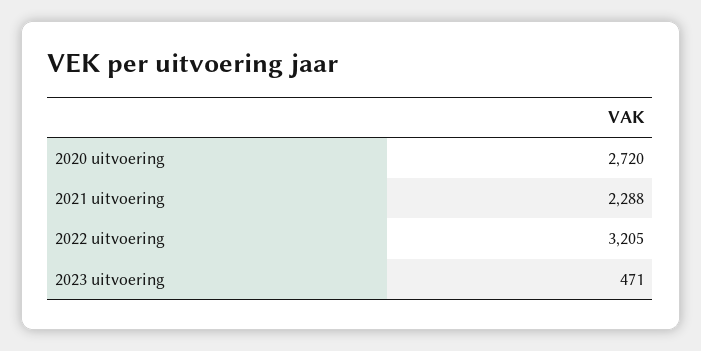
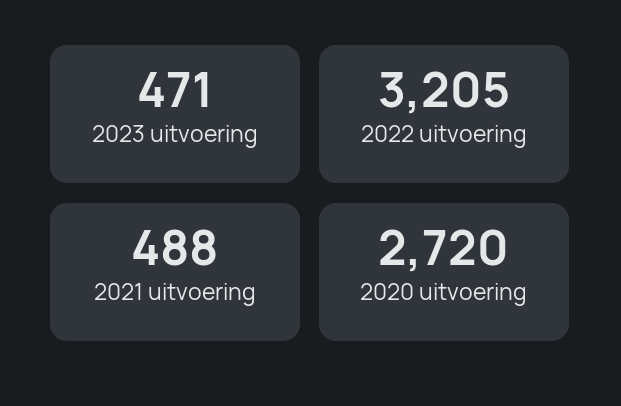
2021 uitvoering: 2288 -> 488

